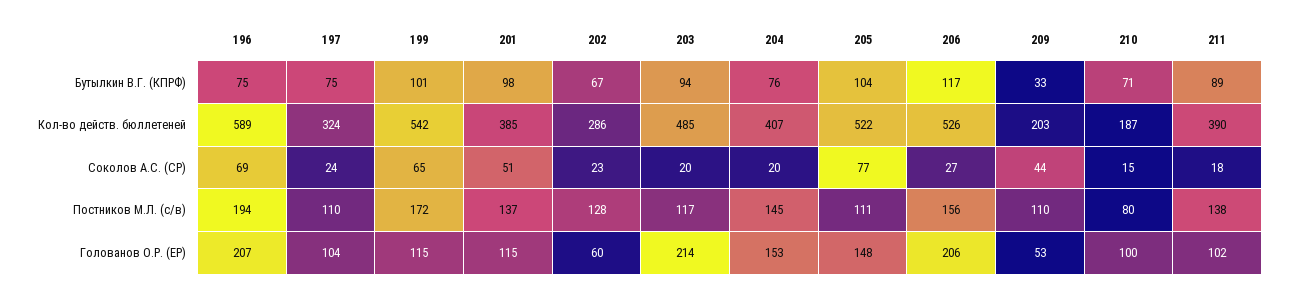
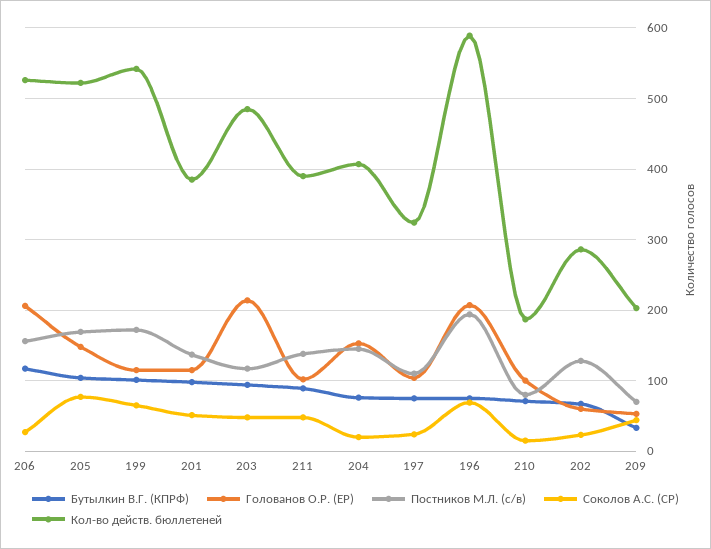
Соколов А.С. (СР), 203: 20 -> 50
Соколов А.С. (СР), 211: 18 -> 50
Постников М.Л. (с/в), 205: 111 -> 170
Постников М.Л. (с/в), 209: 110 -> 70

